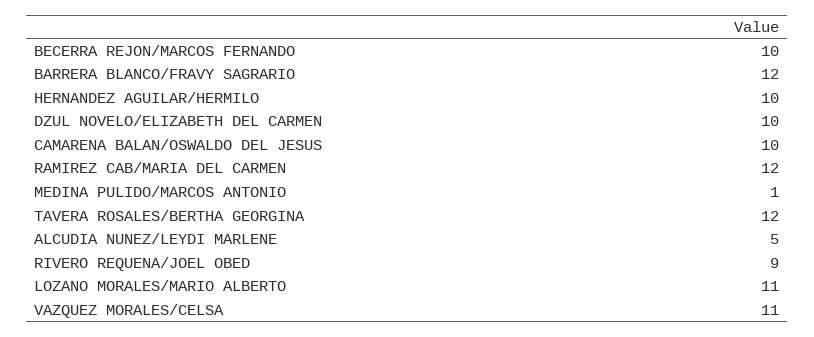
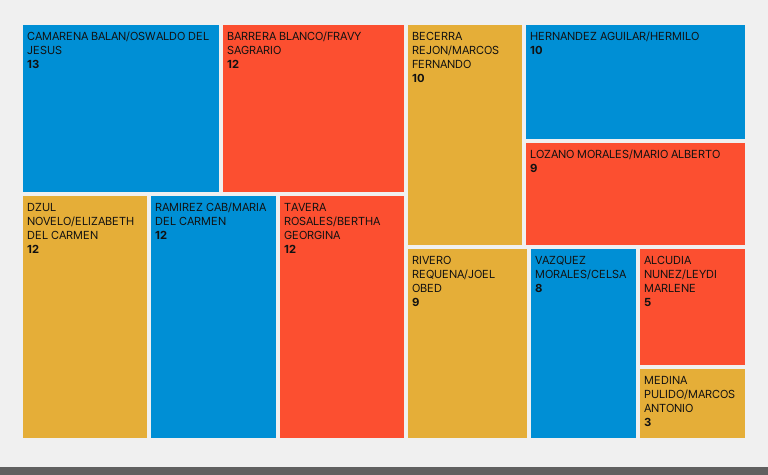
DZUL NOVELO/ELIZABETH DEL CARMEN: 10 -> 12
CAMARENA BALAN/OSWALDO DEL JESUS: 10 -> 13
MEDINA PULIDO/MARCOS ANTONIO: 1 -> 3
LOZANO MORALES/MARIO ALBERTO: 11 -> 9
VAZQUEZ MORALES/CELSA: 11 -> 8

